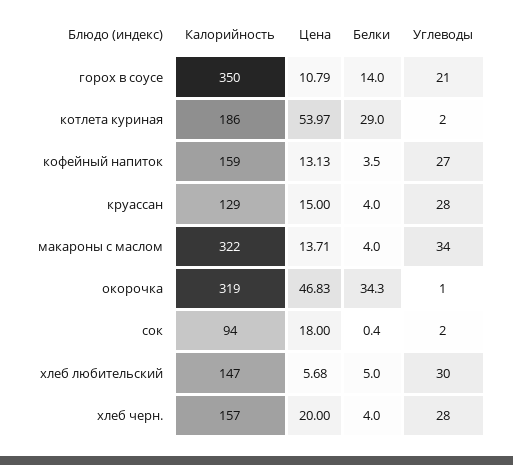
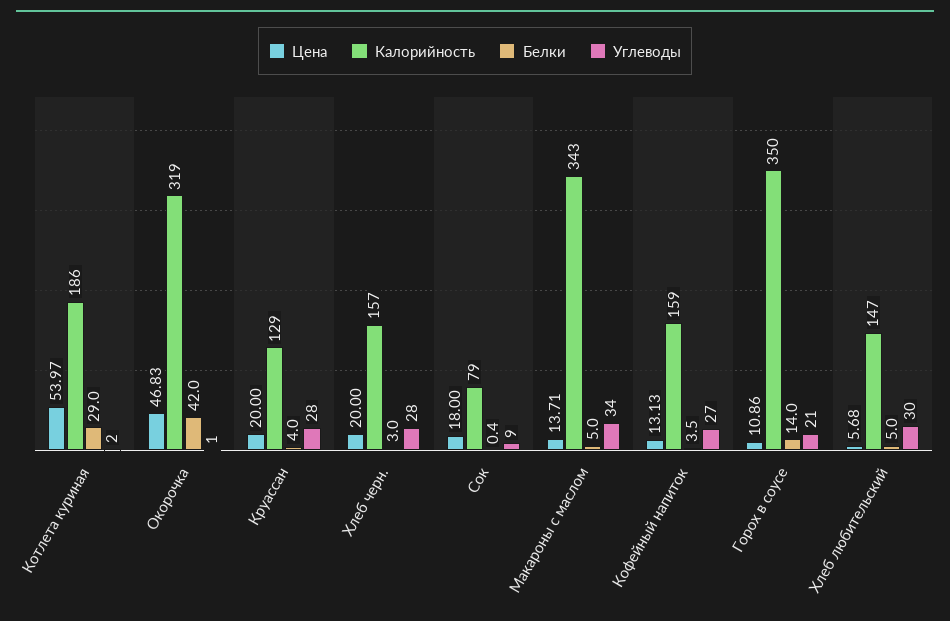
Цена, горох в соусе: 10.79 -> 10.86
Цена, круассан: 15 -> 20
Калорийность, макароны с маслом: 322 -> 343
Белки, макароны с маслом: 4 -> 5
Белки, окорочка: 34.3 -> 42
Калорийность, сок: 94 -> 79
Углеводы, сок: 2 -> 9
Белки, хлеб черн.: 4 -> 3

